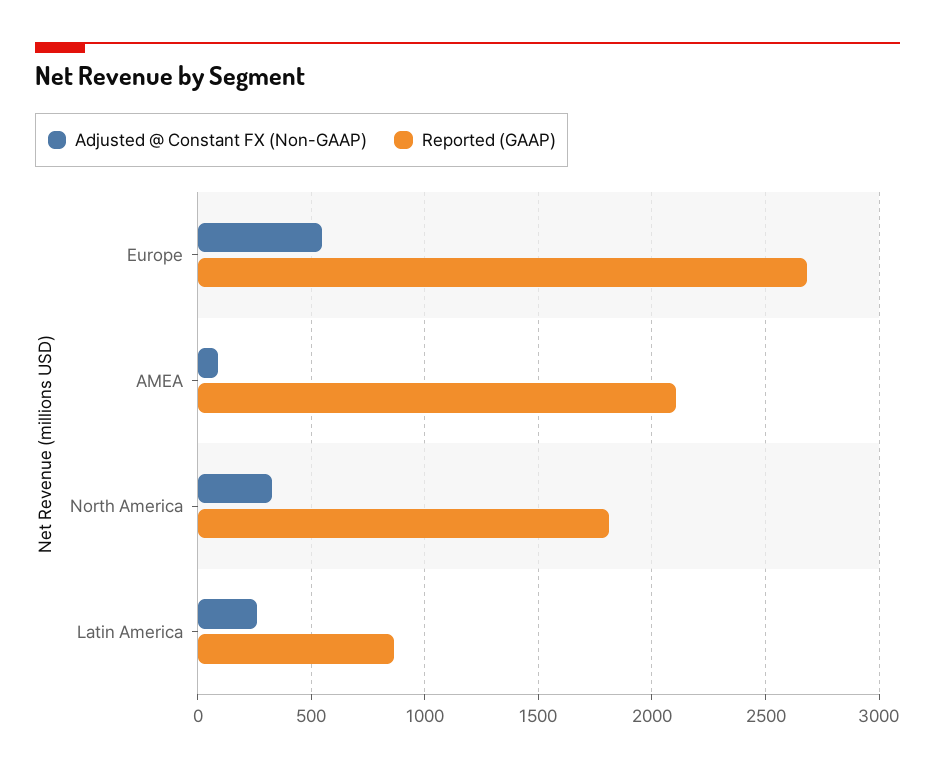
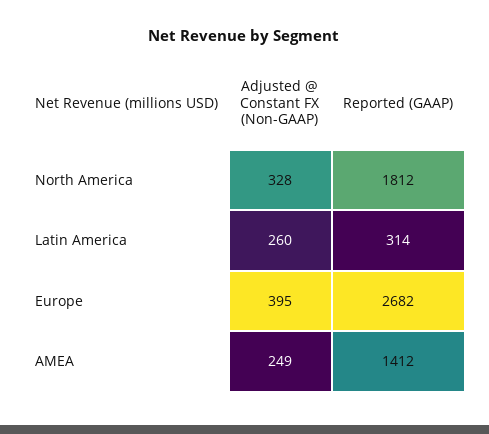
Adjusted @ Constant FX (Non-GAAP), Europe: 550 -> 395
Adjusted @ Constant FX (Non-GAAP), AMEA: 100 -> 249
Reported (GAAP), AMEA: 2100 -> 1412
Reported (GAAP), Latin America: 850 -> 314

